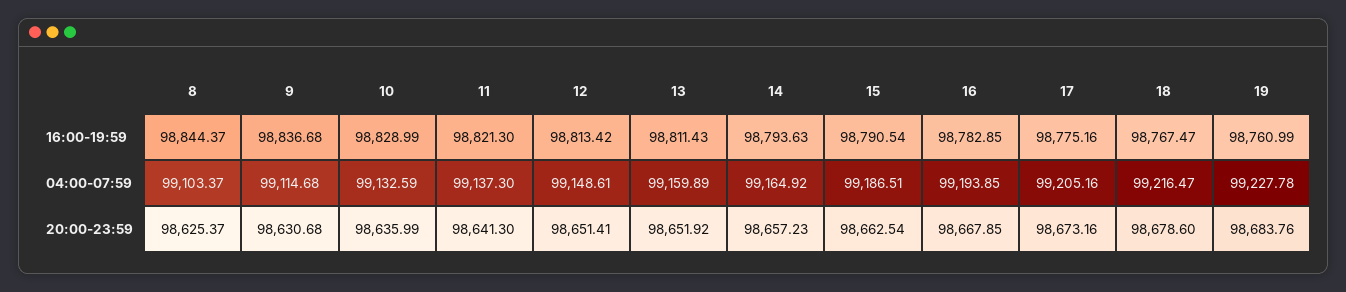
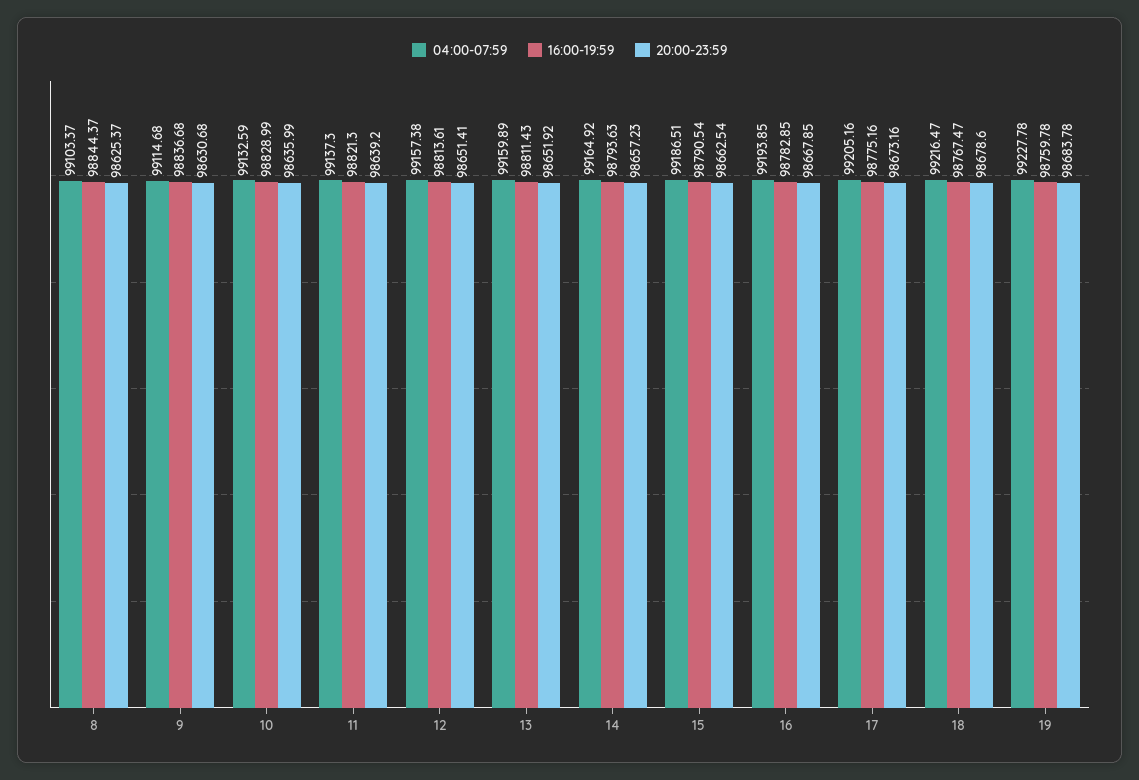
16:00-19:59, 12: 98813.42 -> 98813.61
16:00-19:59, 19: 98760.99 -> 98759.78
04:00-07:59, 12: 99148.61 -> 99157.38
20:00-23:59, 11: 98641.3 -> 98639.2
20:00-23:59, 19: 98683.76 -> 98683.78

